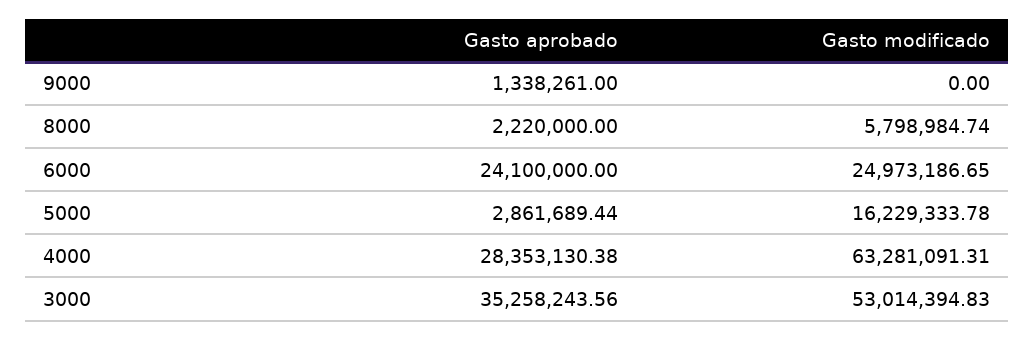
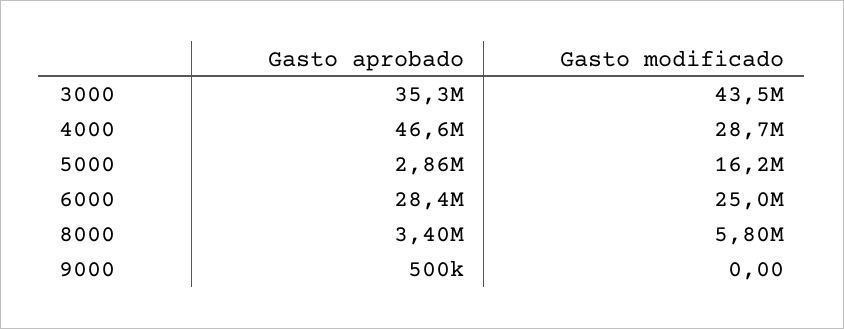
Gasto aprobado, 9000: 1338261 -> 500000
Gasto aprobado, 8000: 2220000 -> 3400000
Gasto aprobado, 6000: 24100000 -> 28400000
Gasto aprobado, 4000: 28353130.38 -> 46600000
Gasto modificado, 4000: 63281091.31 -> 28700000
Gasto modificado, 3000: 53014394.83 -> 43500000

